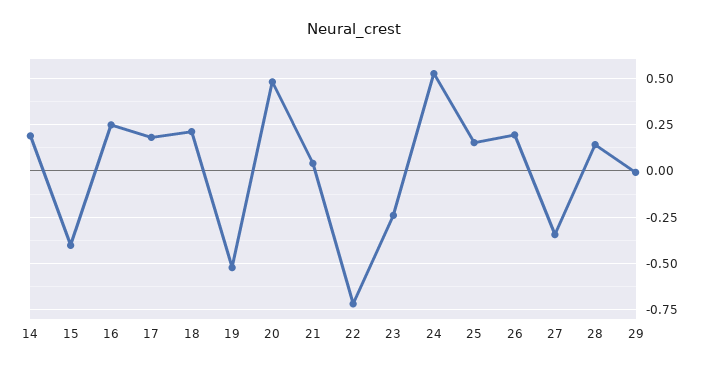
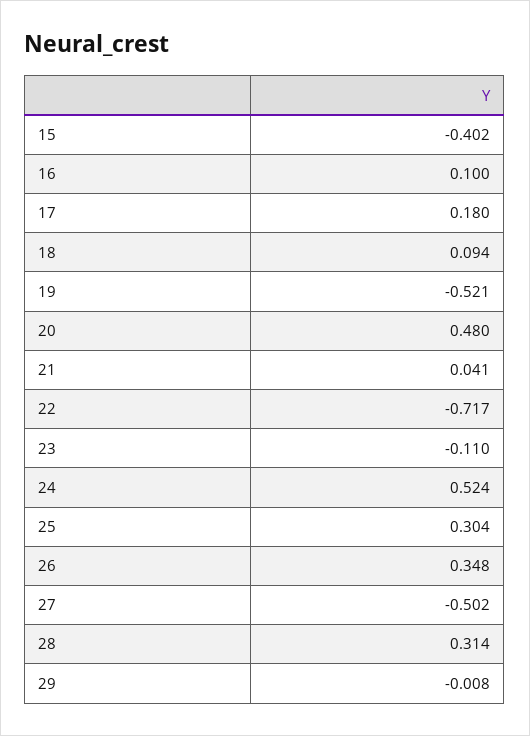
14: 0.2 -> none
16: 0.25 -> 0.1
18: 0.2 -> 0.094
23: -0.25 -> -0.11
25: 0.15 -> 0.304
26: 0.2 -> 0.348
27: -0.35 -> -0.502
28: 0.15 -> 0.314

